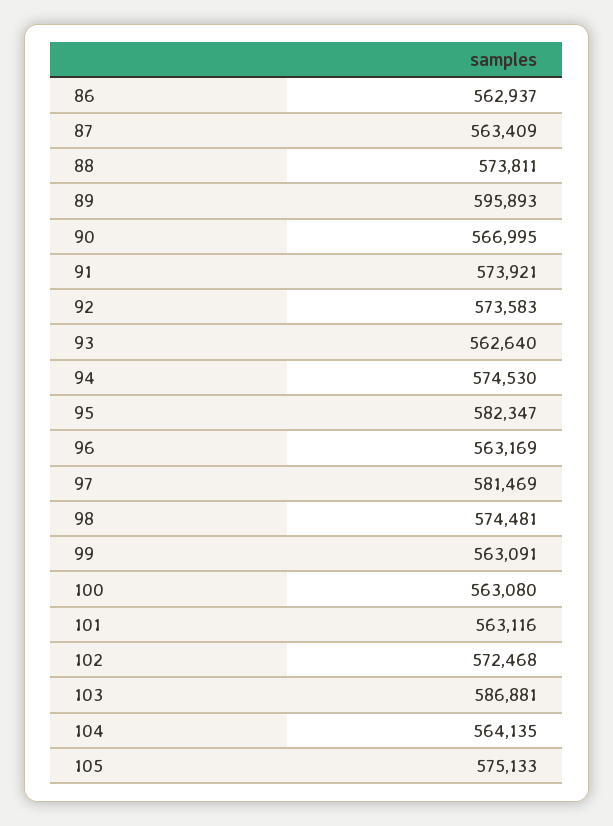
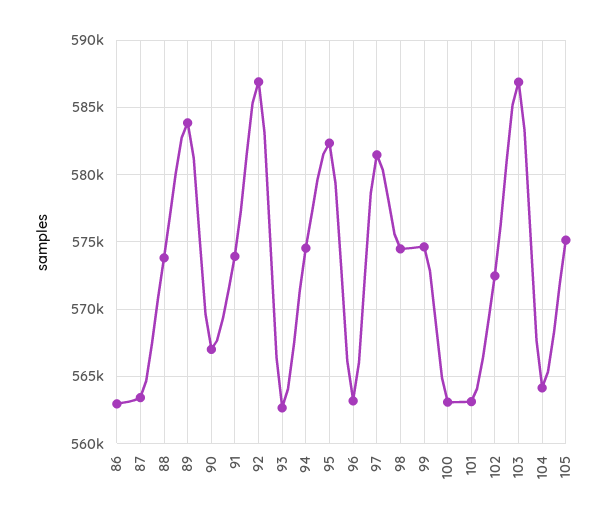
89: 595893 -> 584000
92: 573583 -> 587000
99: 563091 -> 574500

